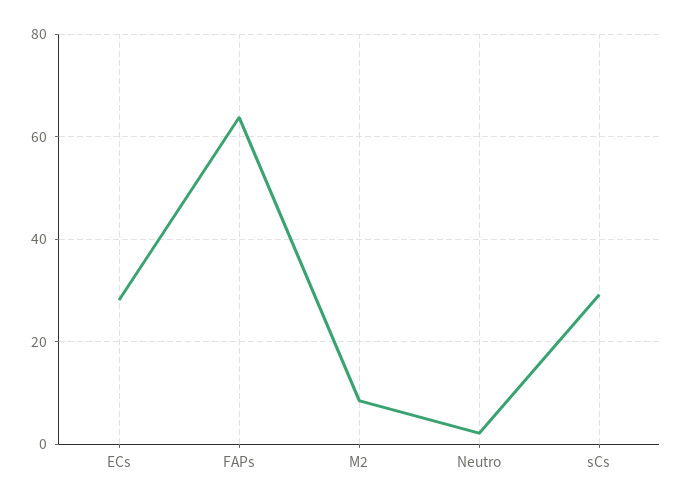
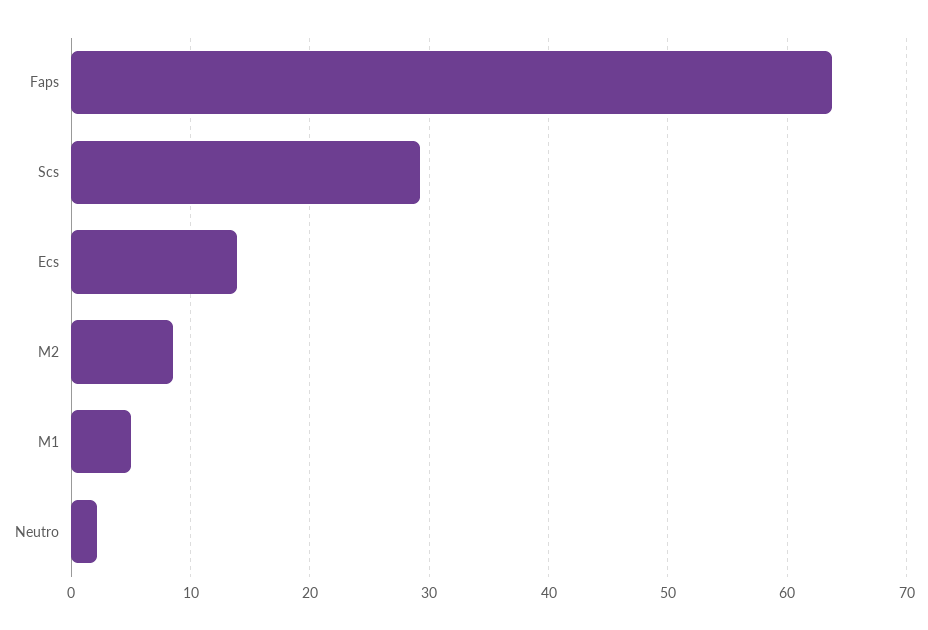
ECs: 28 -> 14
M1: none -> 5

